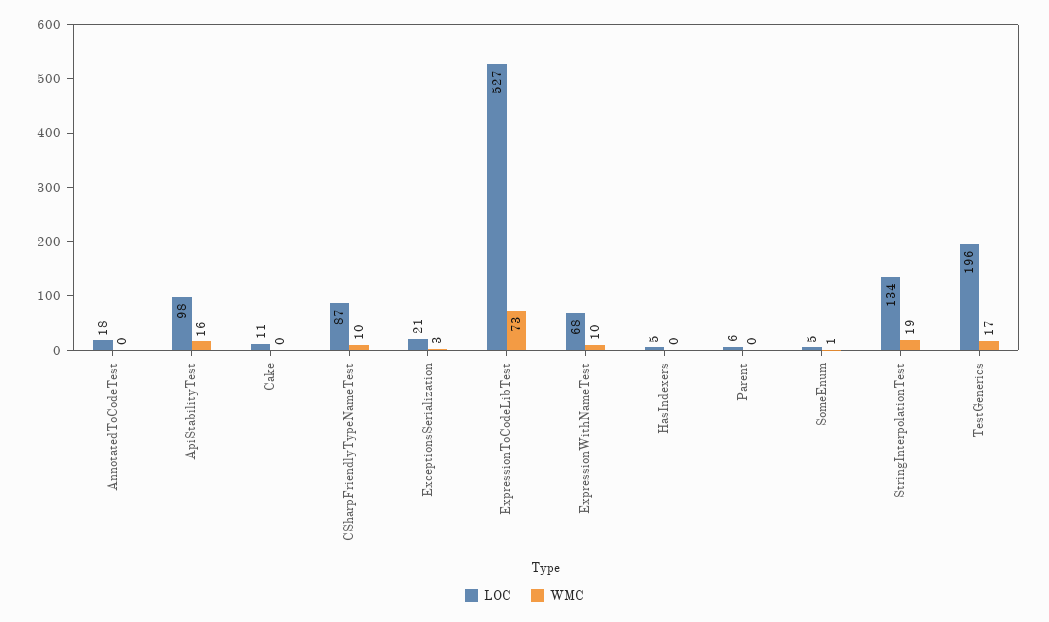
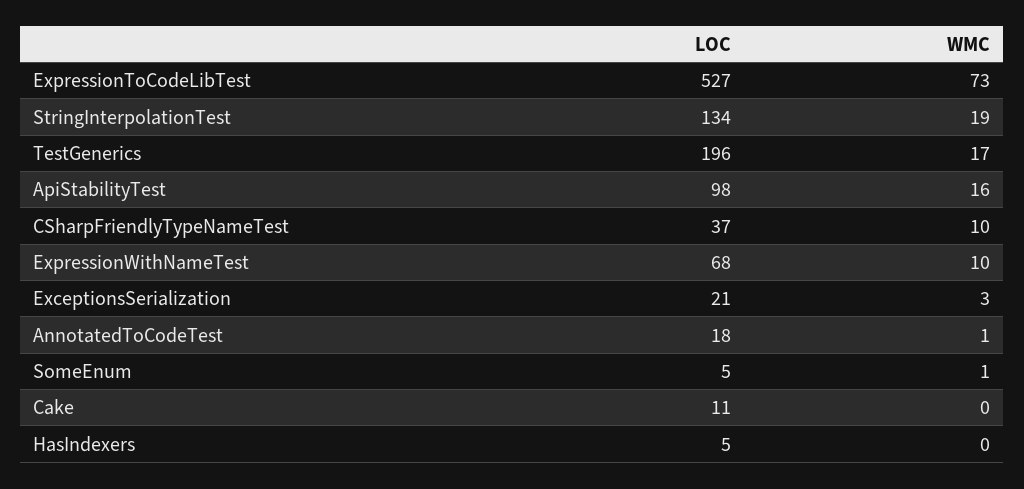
WMC, AnnotatedToCodeTest: 0 -> 1
LOC, CSharpFriendlyTypeNameTest: 87 -> 37
LOC, Parent: 6 -> none
WMC, Parent: 0 -> none

